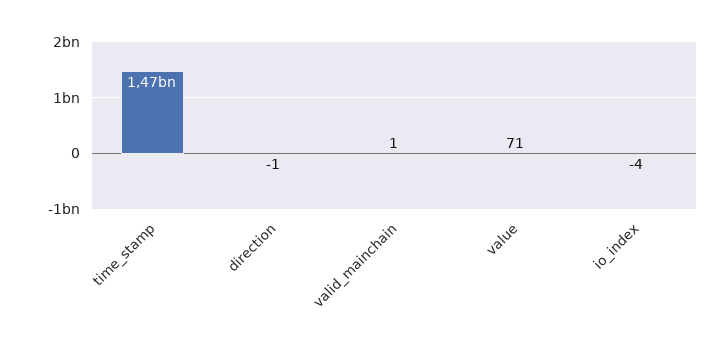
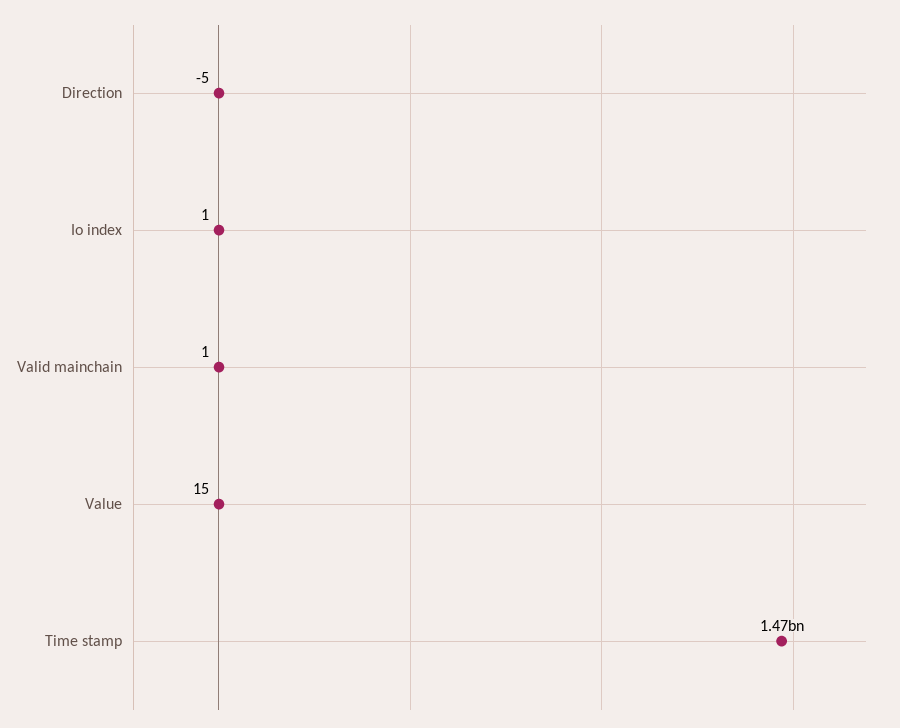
direction: -1 -> -5
value: 71 -> 15
io_index: -4 -> 1

